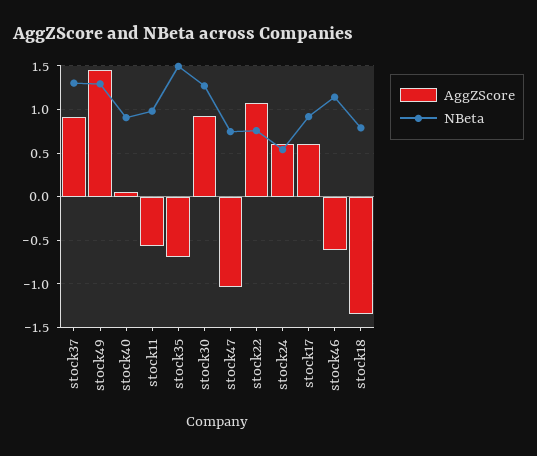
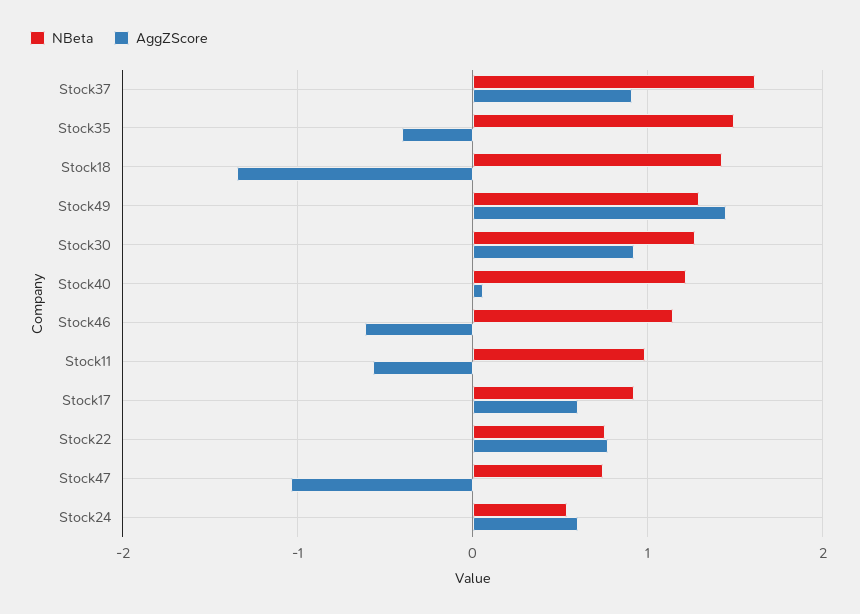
NBeta, stock37: 1.3 -> 1.6
NBeta, stock40: 0.9 -> 1.2
AggZScore, stock35: -0.7 -> -0.4
AggZScore, stock22: 1.1 -> 0.8
NBeta, stock18: 0.8 -> 1.4

